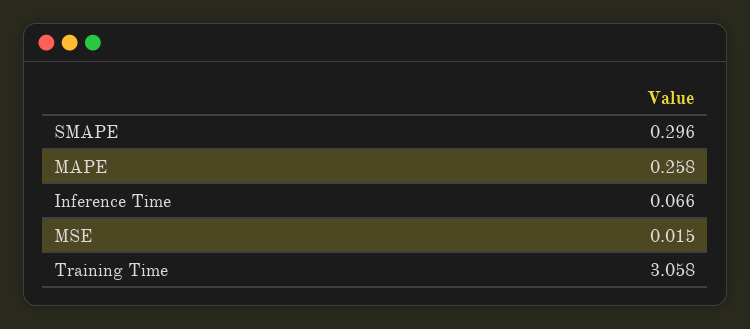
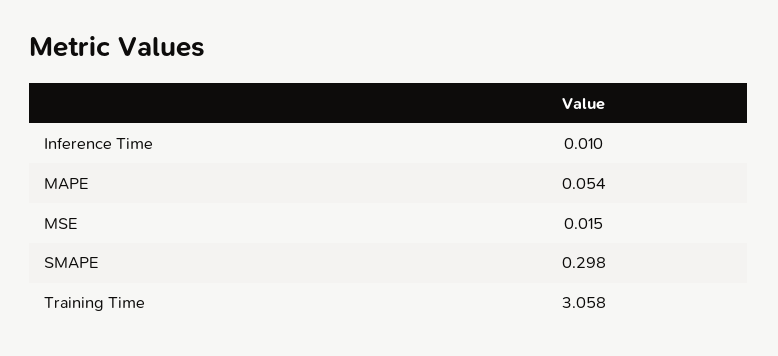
SMAPE: 0.296 -> 0.298
MAPE: 0.258 -> 0.054
Inference Time: 0.066 -> 0.01

